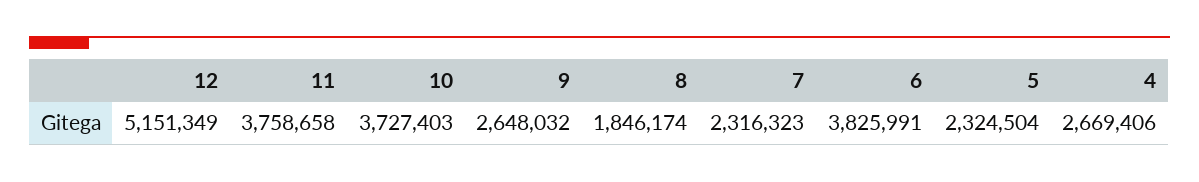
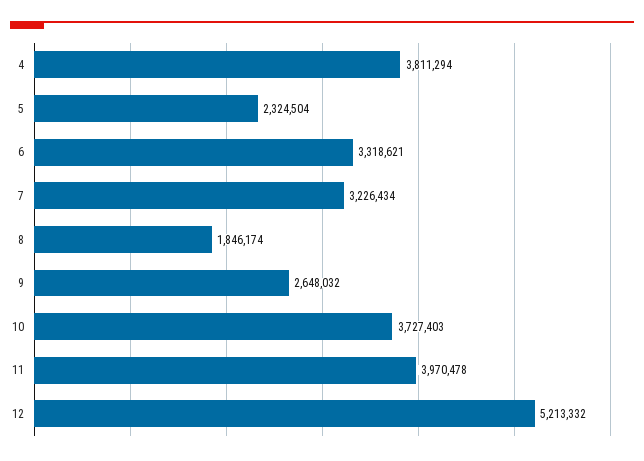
12: 5151349 -> 5213332
11: 3758658 -> 3970478
7: 2316323 -> 3226434
6: 3825991 -> 3318621
4: 2669406 -> 3811294

